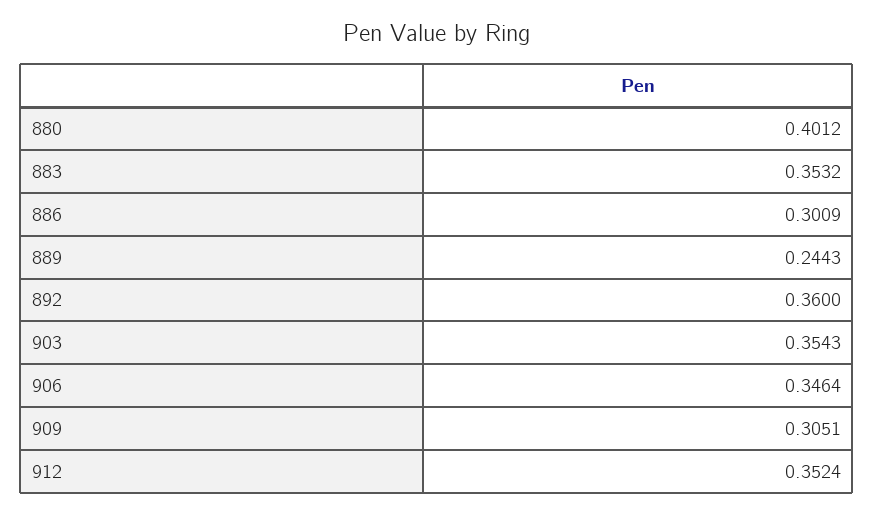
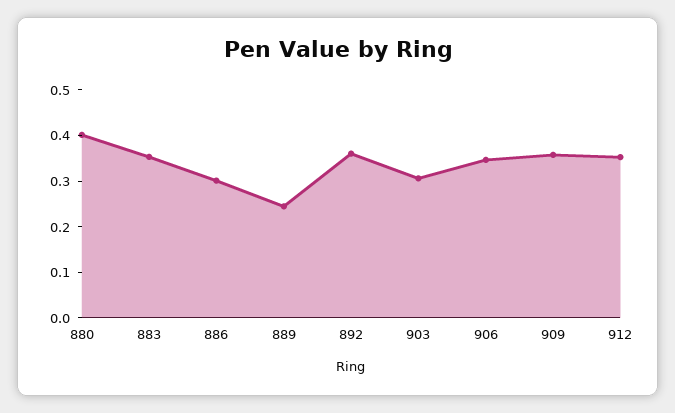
903: 0.3543 -> 0.3
909: 0.3051 -> 0.36

